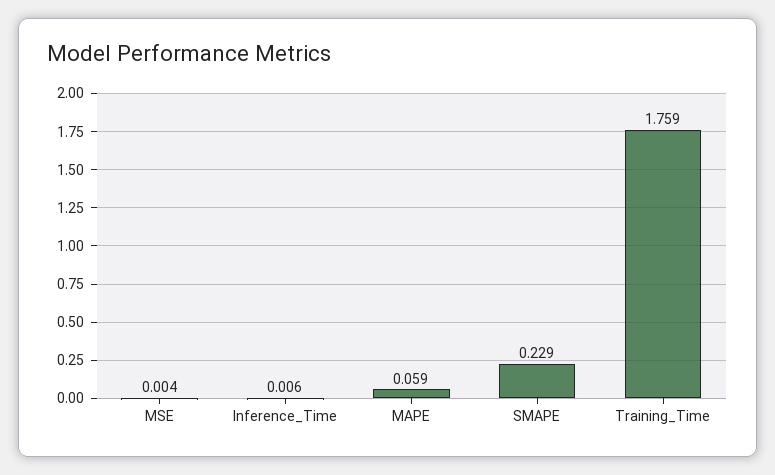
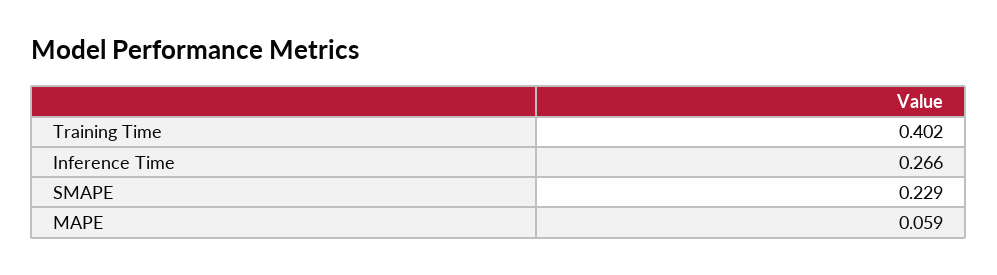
MSE: 0.004 -> none
Inference_Time: 0.006 -> 0.266
Training_Time: 1.759 -> 0.402

